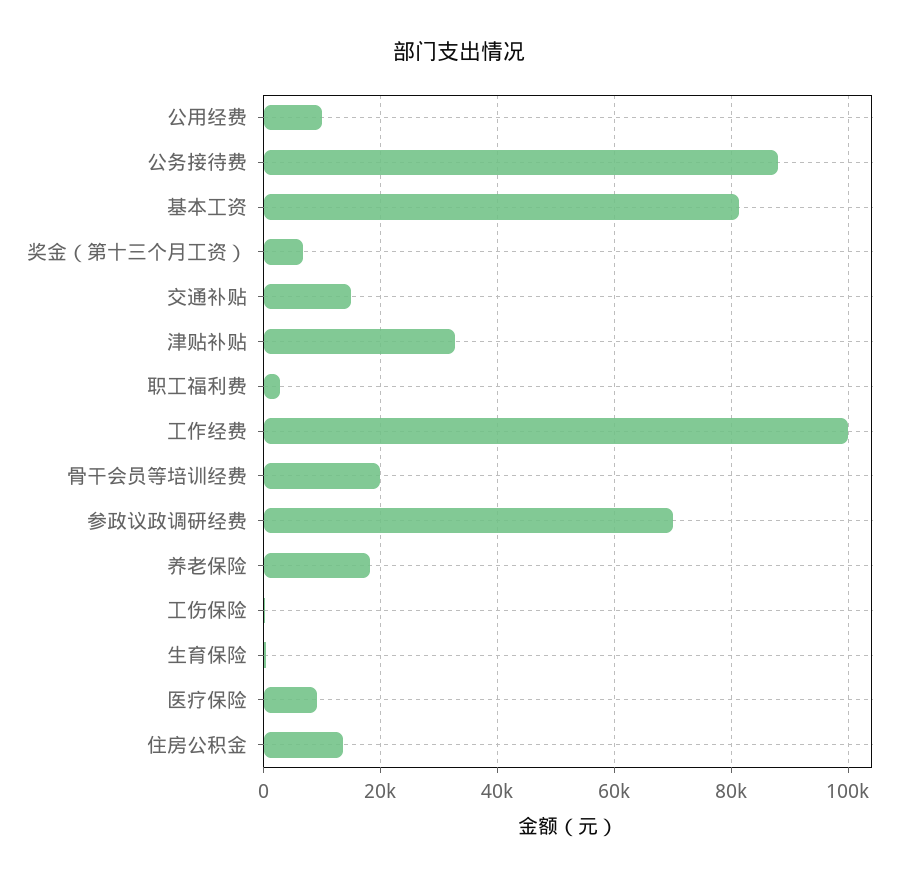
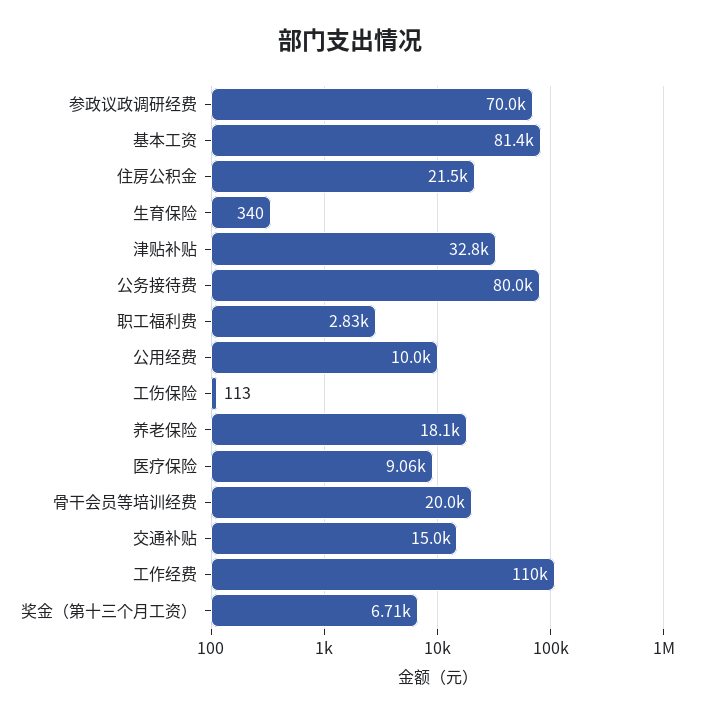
公务接待费: 88000 -> 80000
工作经费: 100000 -> 110000
住房公积金: 14000 -> 21500

